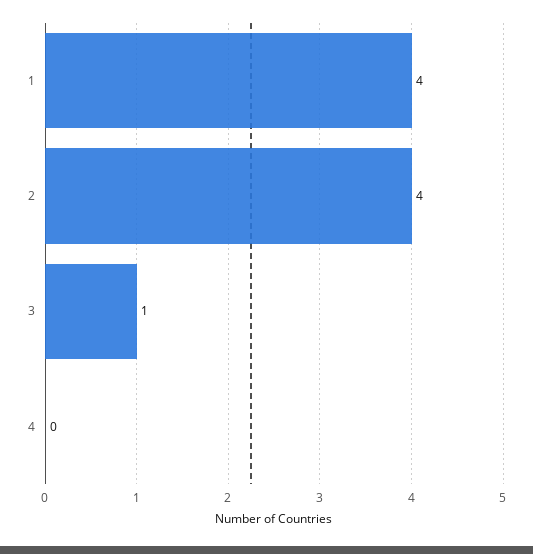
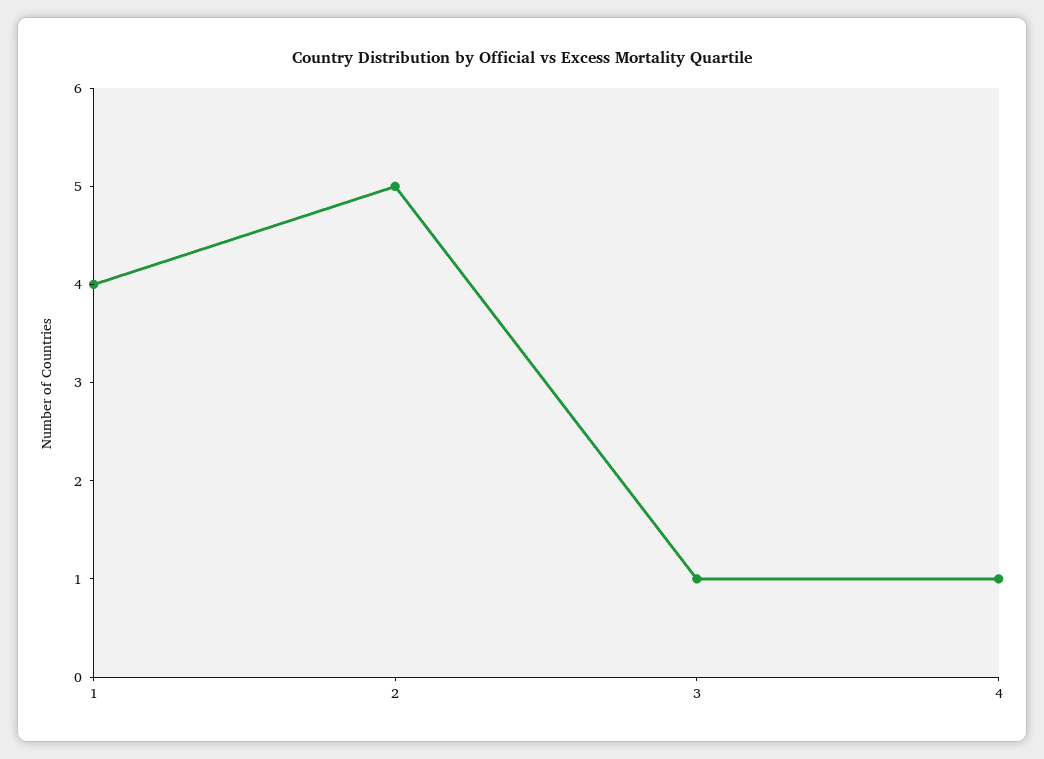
2: 4 -> 5
4: 0 -> 1

